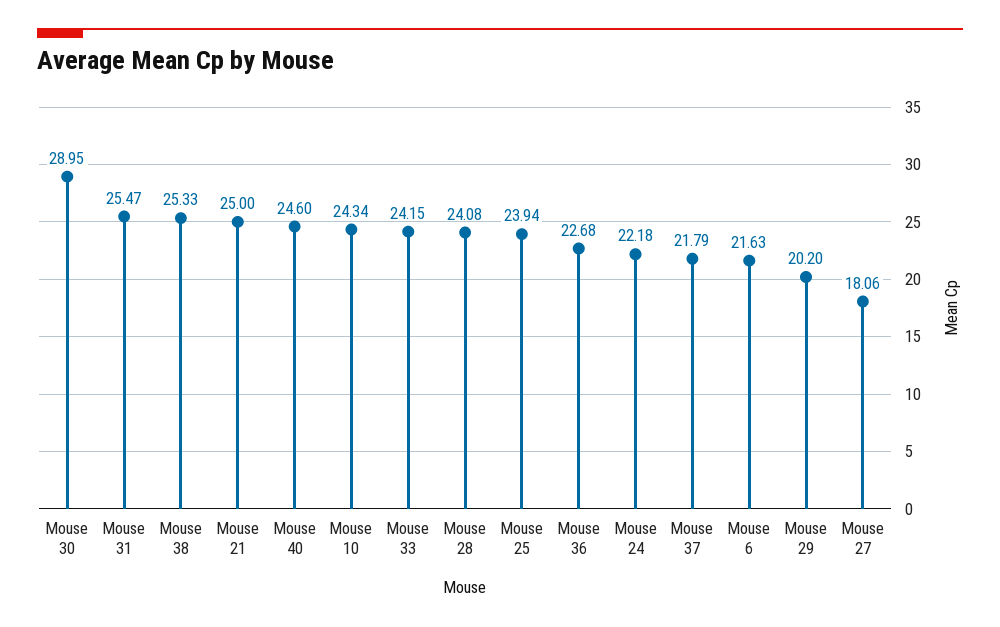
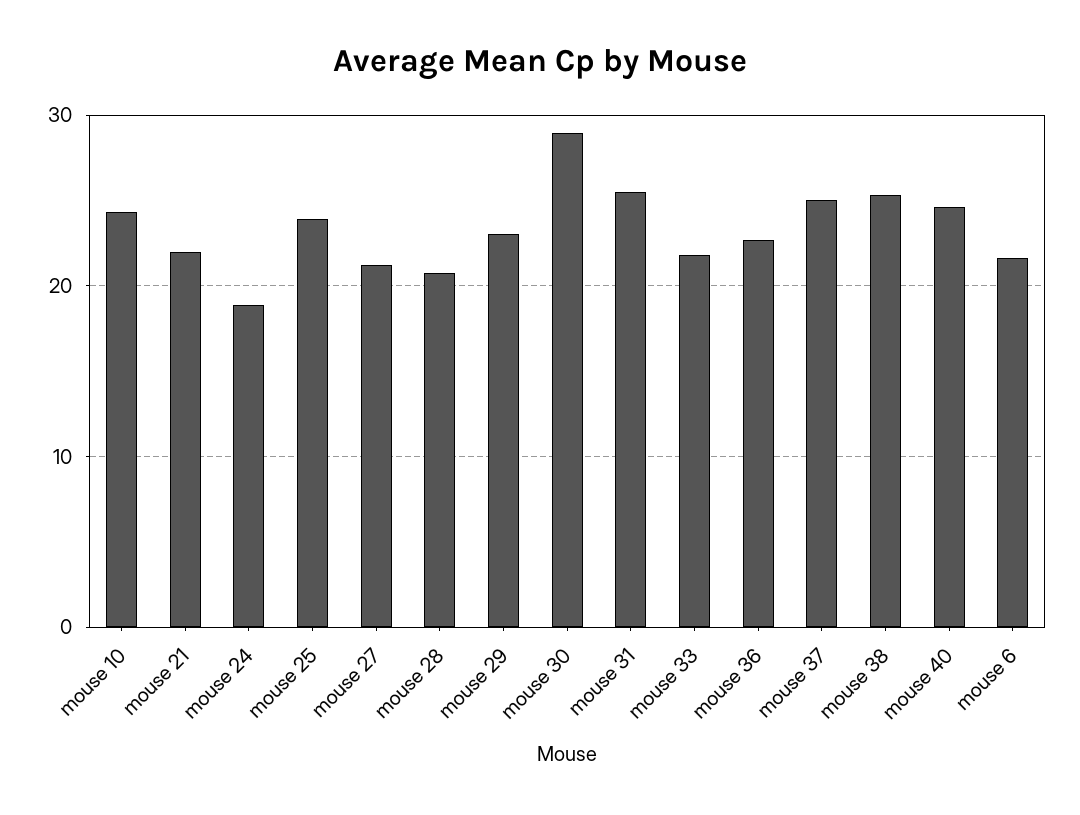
Mouse 21: 25 -> 22
Mouse 33: 24.15 -> 22
Mouse 28: 24.08 -> 21
Mouse 24: 22.18 -> 19
Mouse 37: 21.79 -> 25
Mouse 29: 20.2 -> 23
Mouse 27: 18.06 -> 21

